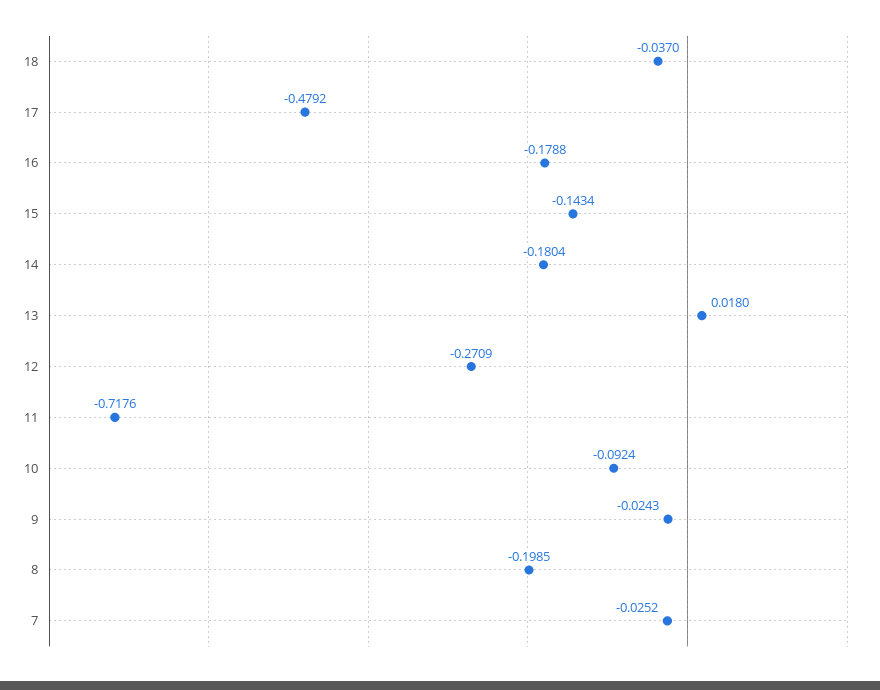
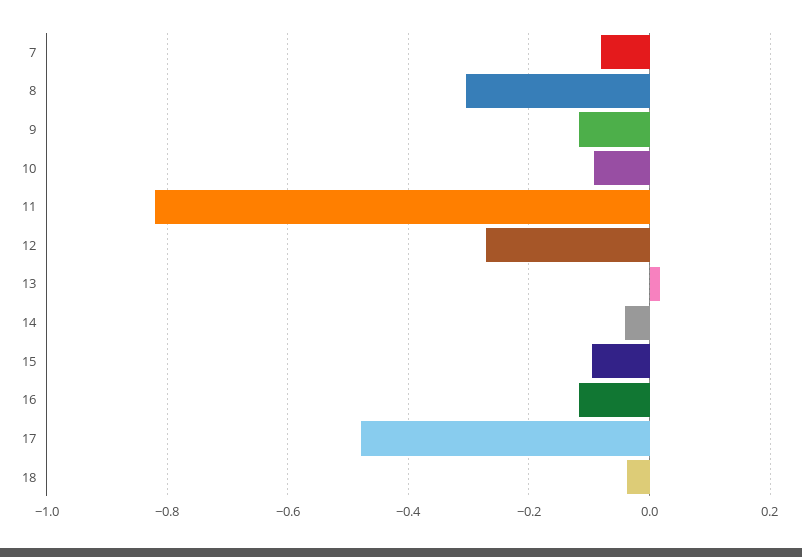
16: -0.1788 -> -0.12
15: -0.1434 -> -0.1
14: -0.1804 -> -0.04
11: -0.7176 -> -0.82
9: -0.0243 -> -0.12
8: -0.1985 -> -0.3
7: -0.0252 -> -0.08

